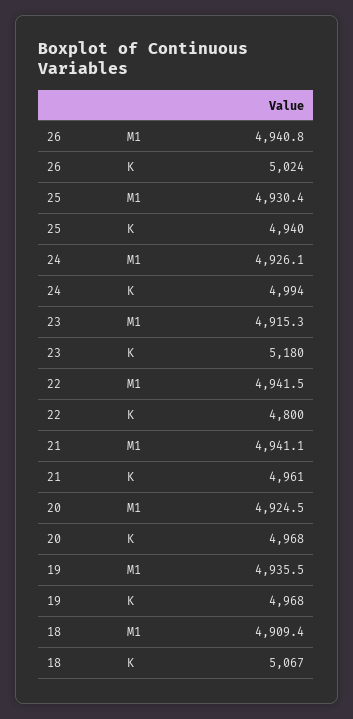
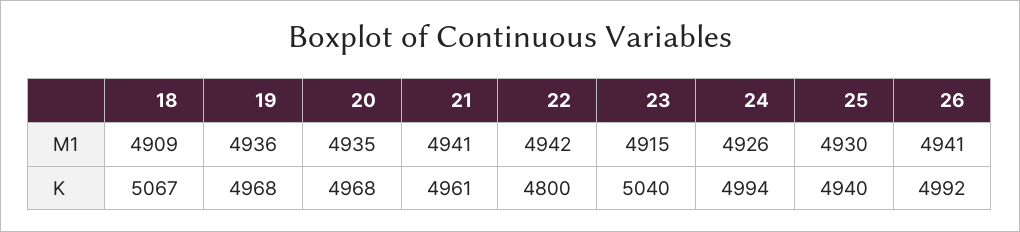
26, K: 5024 -> 4992
23, K: 5180 -> 5040
20, M1: 4924.5 -> 4935

